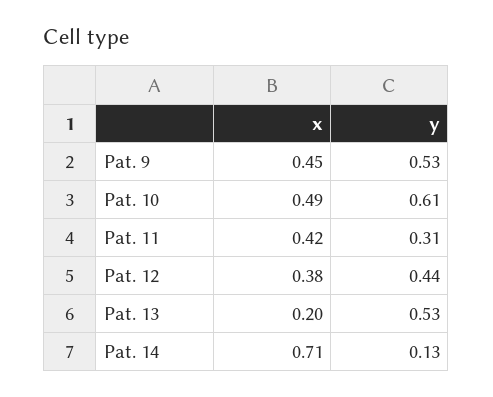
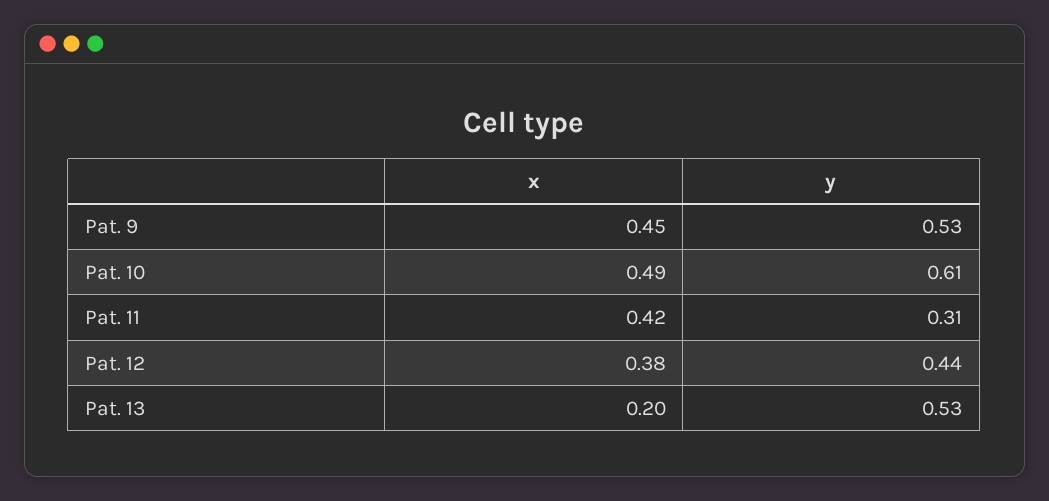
x, Pat. 14: 0.71 -> none
y, Pat. 14: 0.13 -> none

